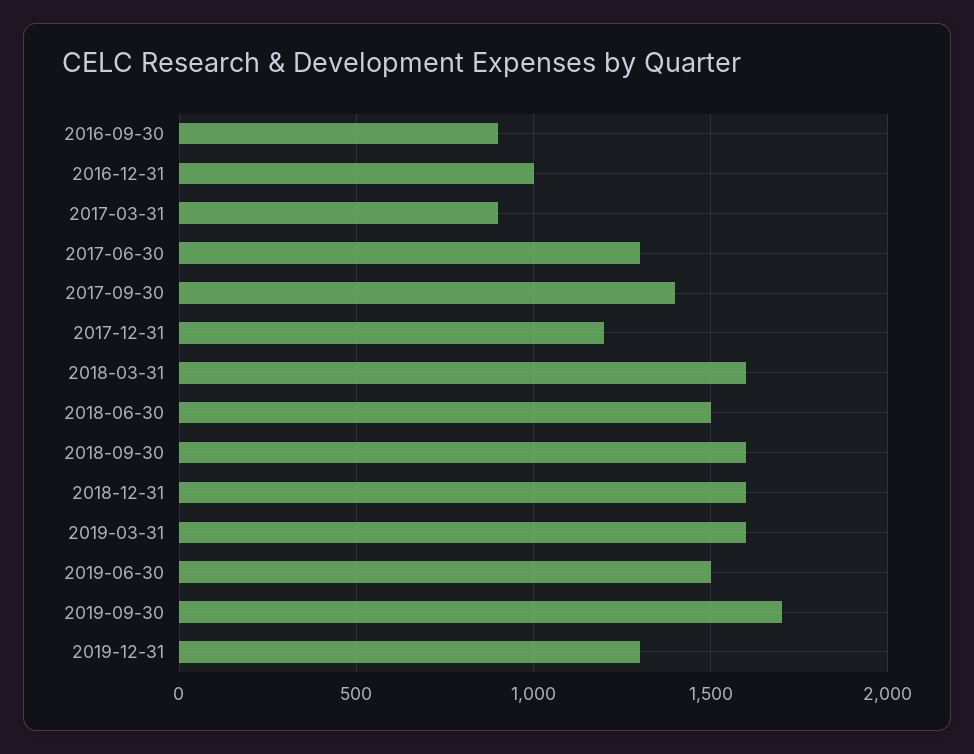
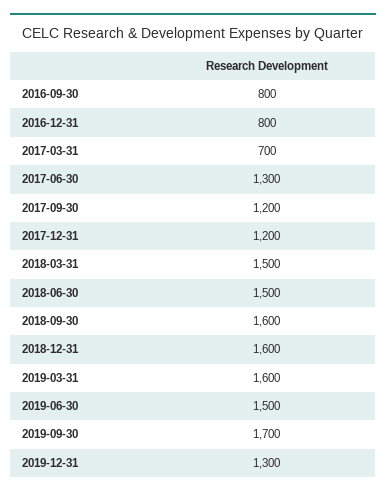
2016-09-30: 900 -> 800
2016-12-31: 1000 -> 800
2017-03-31: 900 -> 700
2017-09-30: 1400 -> 1200
2018-03-31: 1600 -> 1500

